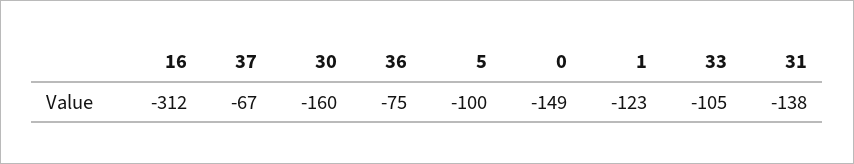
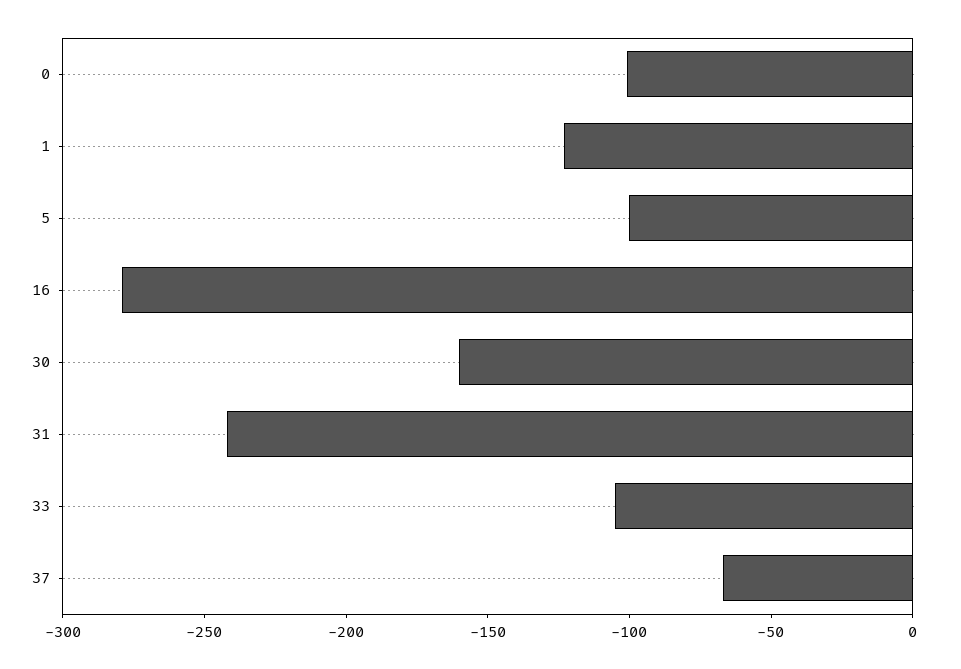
16: -312 -> -280
36: -75 -> none
0: -149 -> -100
31: -138 -> -240

